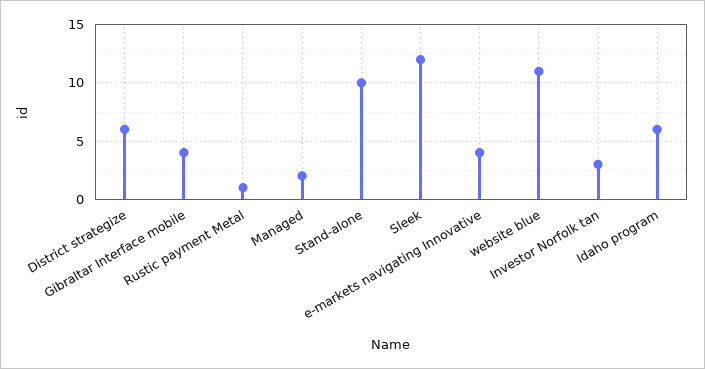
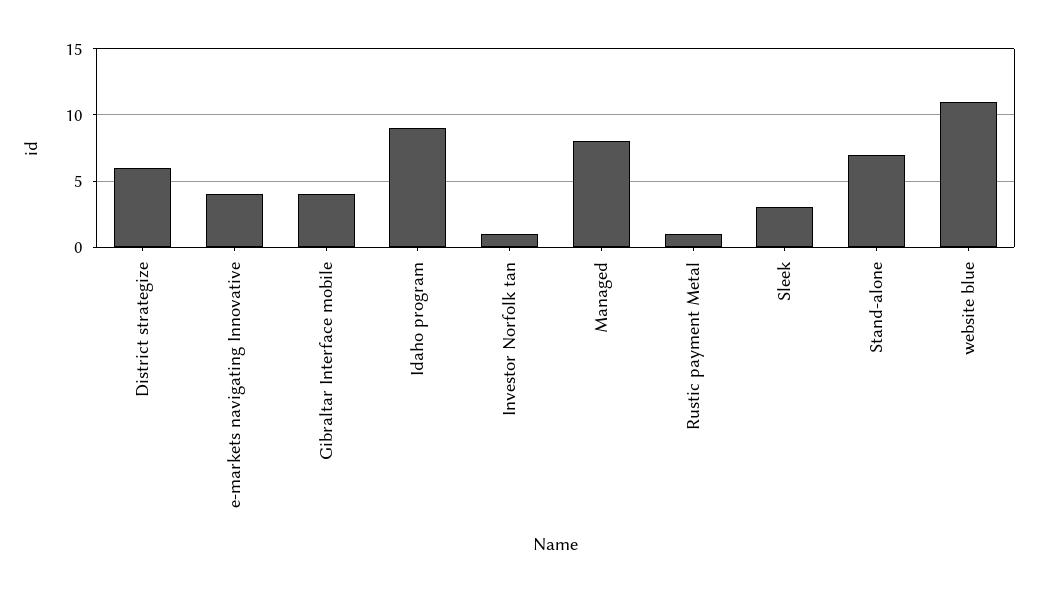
Managed: 2 -> 8
Stand-alone: 10 -> 7
Sleek: 12 -> 3
Investor Norfolk tan: 3 -> 1
Idaho program: 6 -> 9

